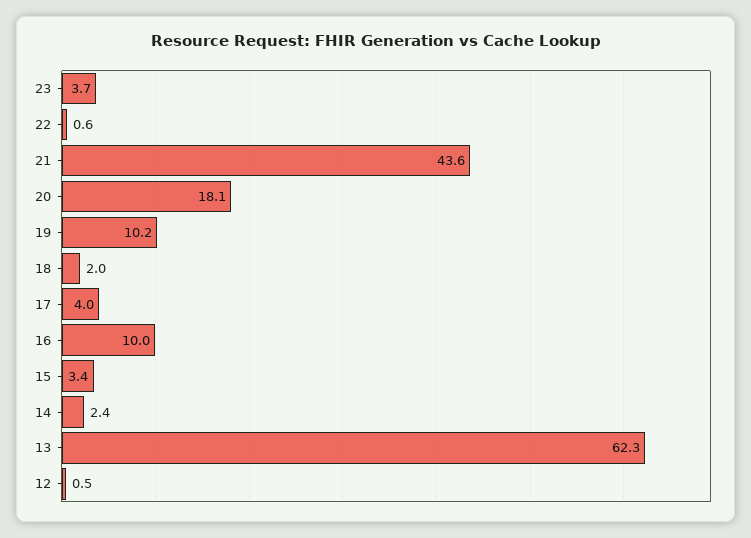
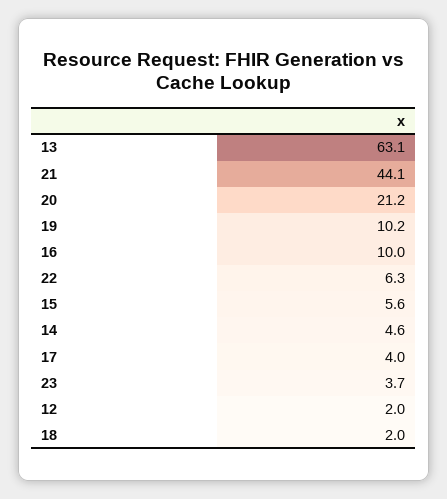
22: 0.6 -> 6.3
21: 43.6 -> 44.1
20: 18.1 -> 21.2
15: 3.4 -> 5.6
14: 2.4 -> 4.6
13: 62.3 -> 63.1
12: 0.5 -> 2

